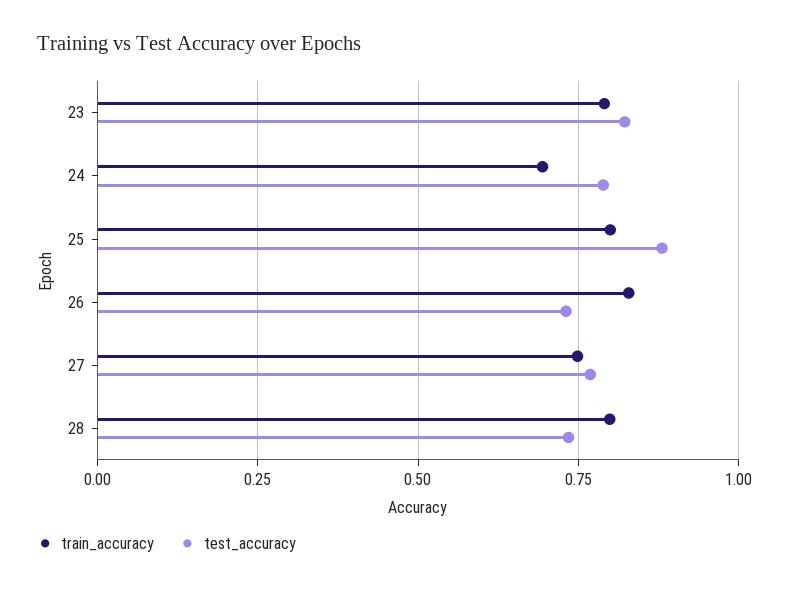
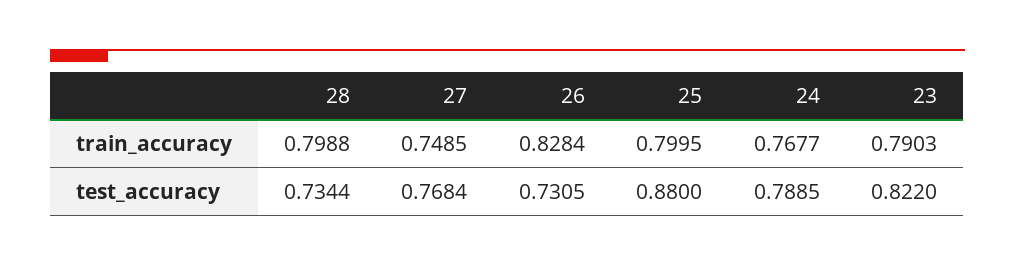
train_accuracy, 24: 0.7 -> 0.7677

